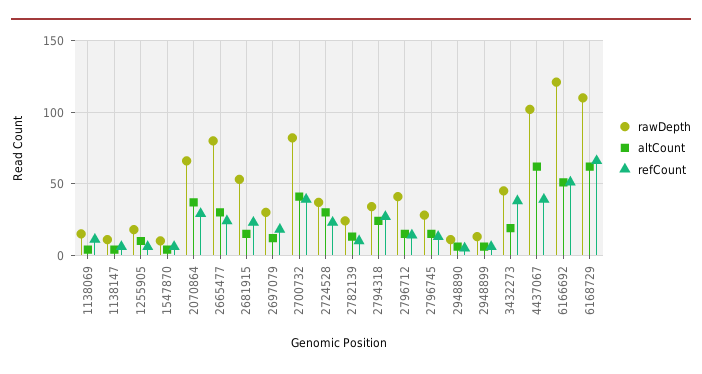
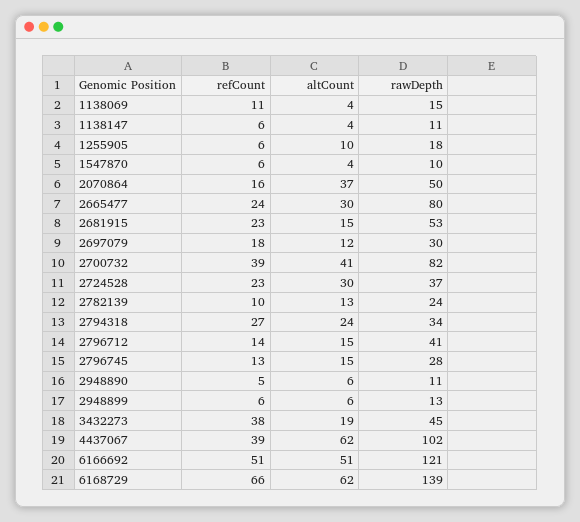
rawDepth, 2070864: 65 -> 50
refCount, 2070864: 30 -> 16
rawDepth, 6168729: 110 -> 139

